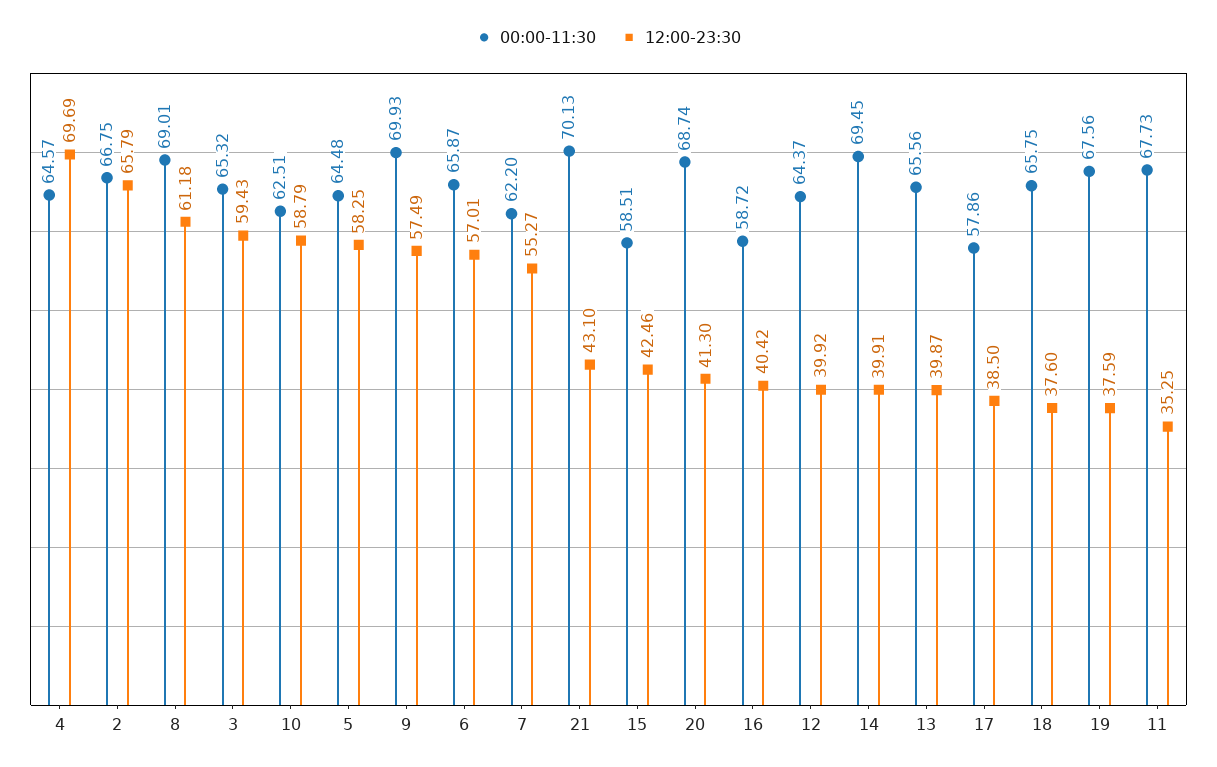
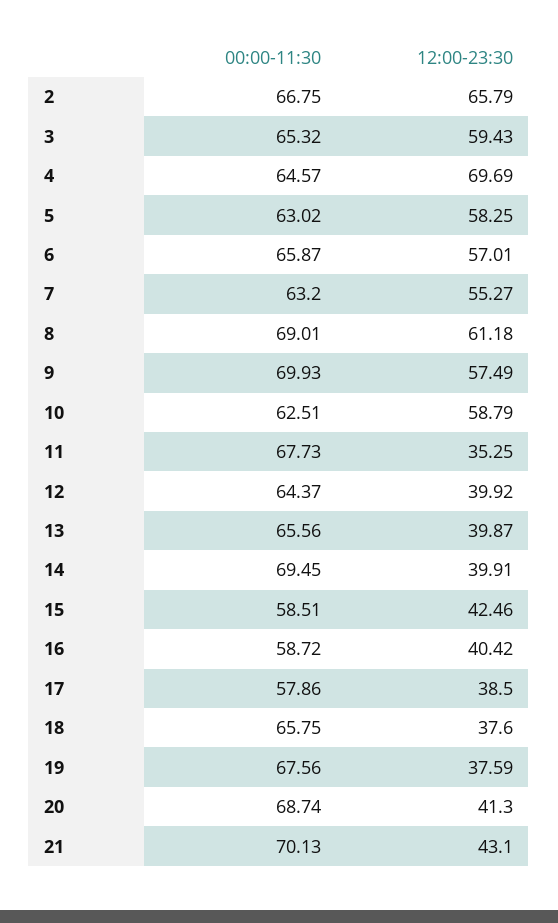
00:00-11:30, 5: 64.48 -> 63.02
00:00-11:30, 7: 62.2 -> 63.2

